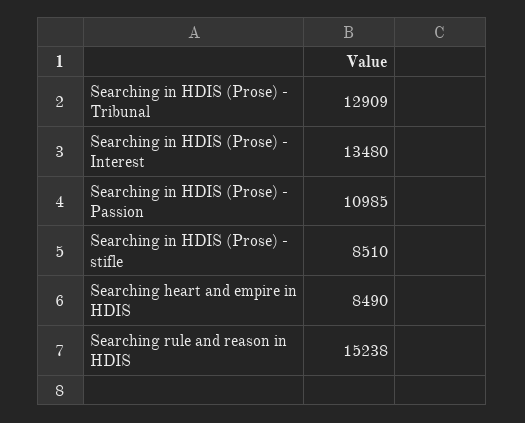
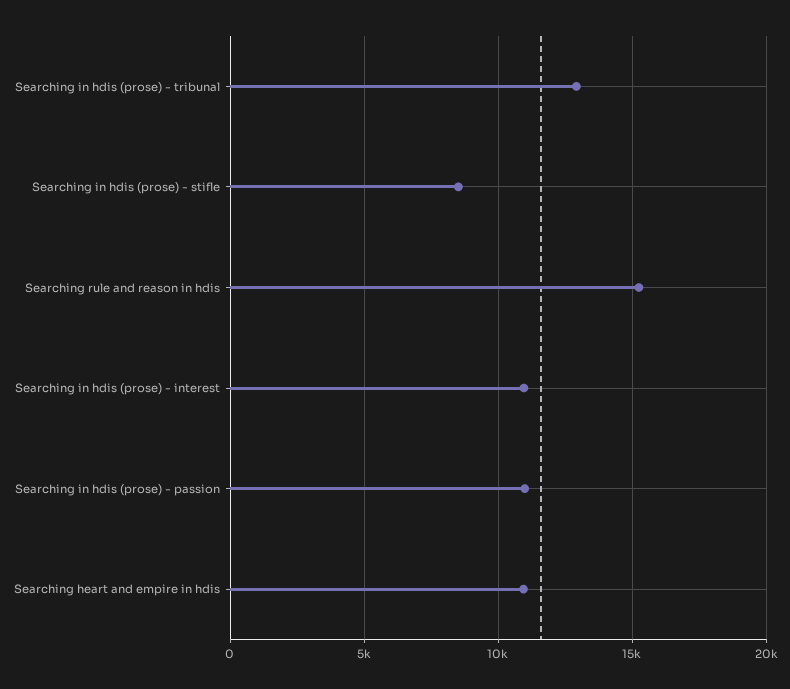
Searching in HDIS (Prose) - Interest: 13480 -> 11000
Searching heart and empire in HDIS: 8490 -> 11000

